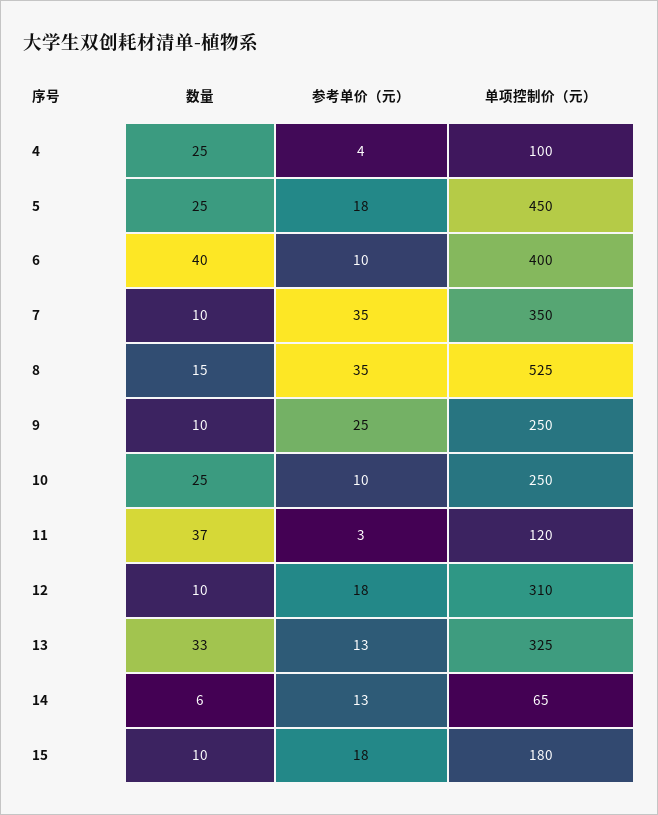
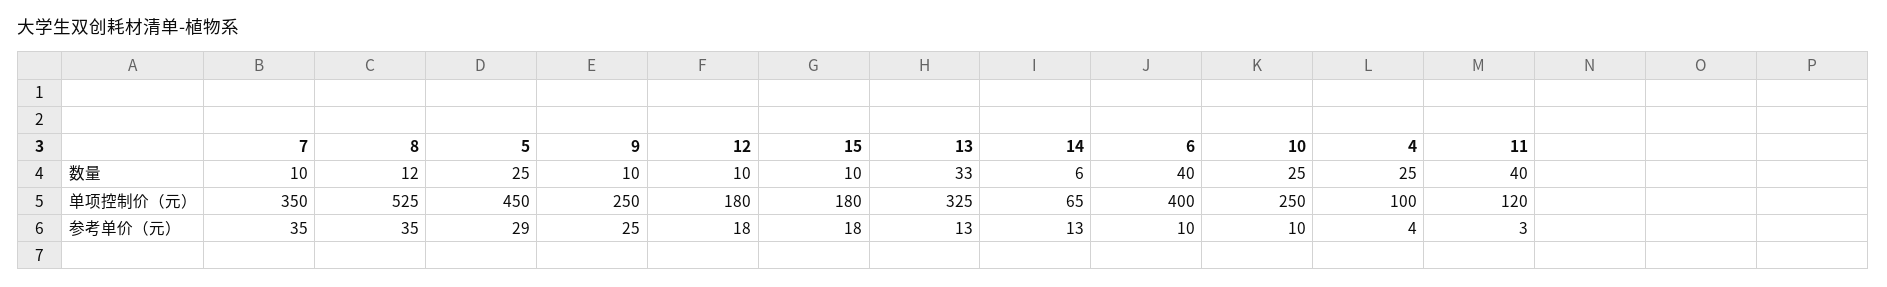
参考单价（元）, 5: 18 -> 29
数量, 8: 15 -> 12
数量, 11: 37 -> 40
单项控制价（元）, 12: 310 -> 180

